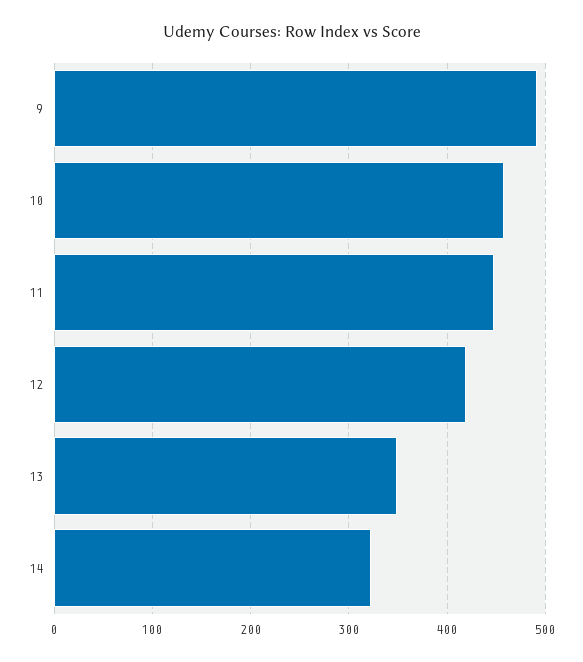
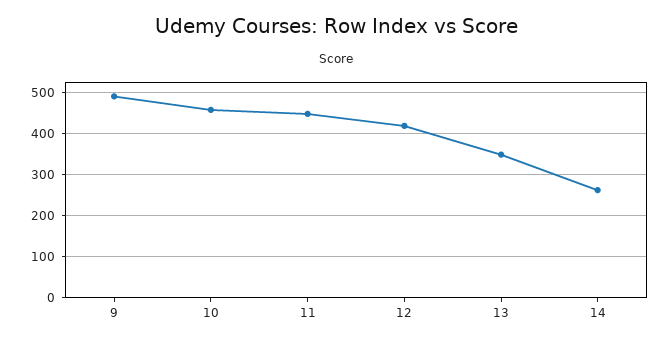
14: 320 -> 260

